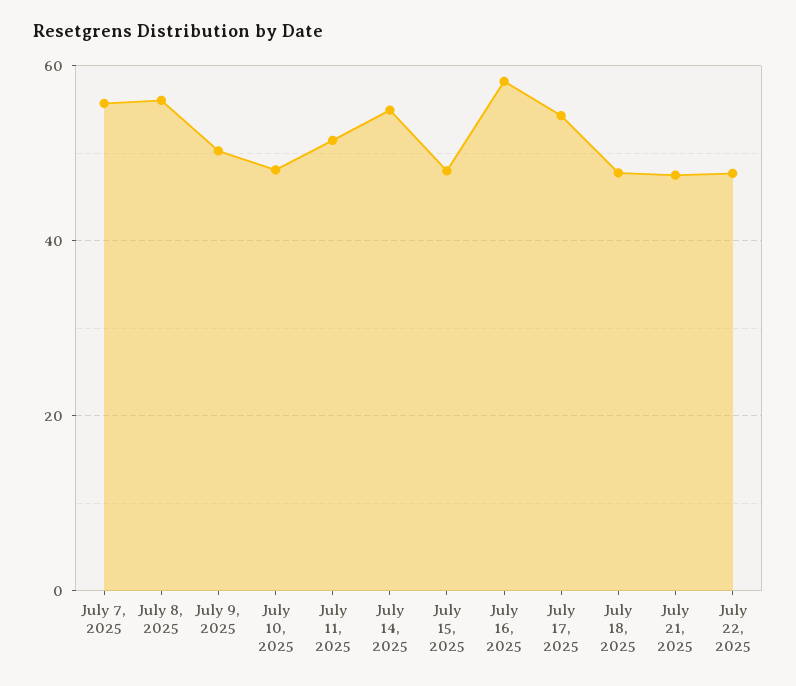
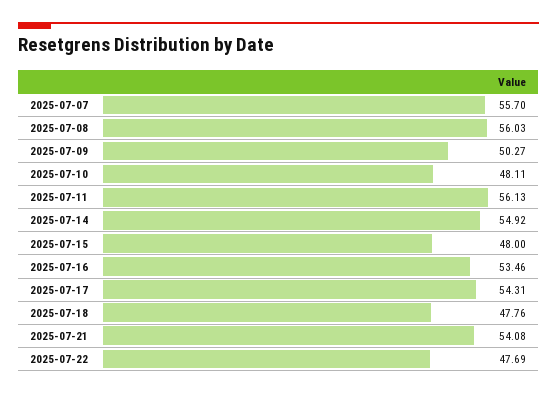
July 11, 2025: 52 -> 56.13
July 16, 2025: 58 -> 53.46
July 21, 2025: 48 -> 54.08

